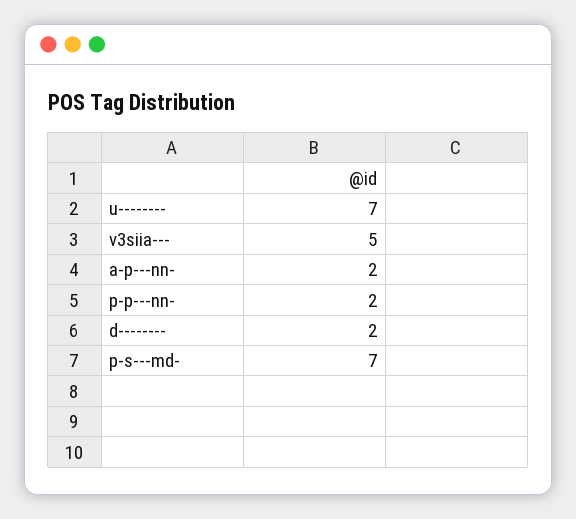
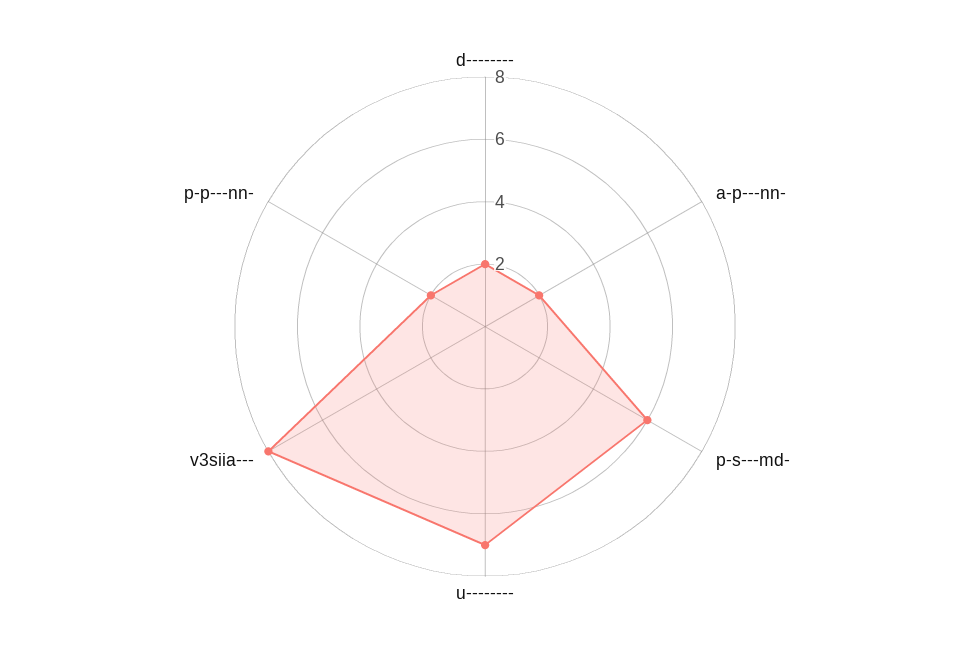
v3siia---: 5 -> 8
p-s---md-: 7 -> 6

